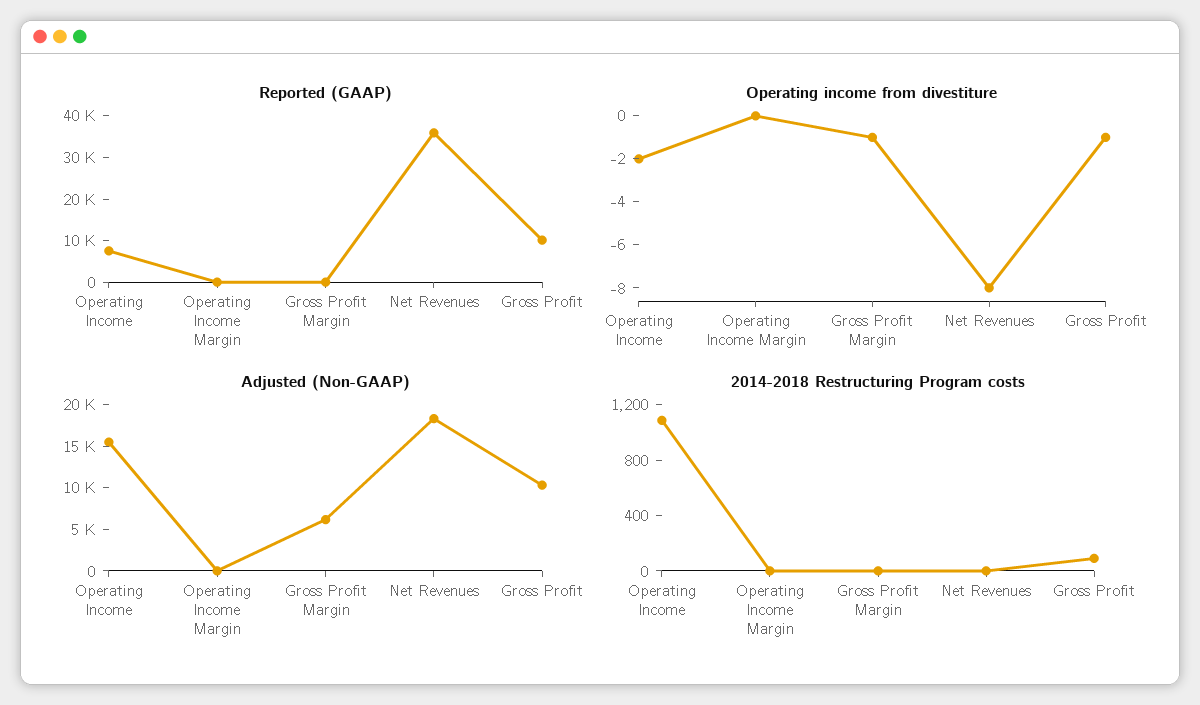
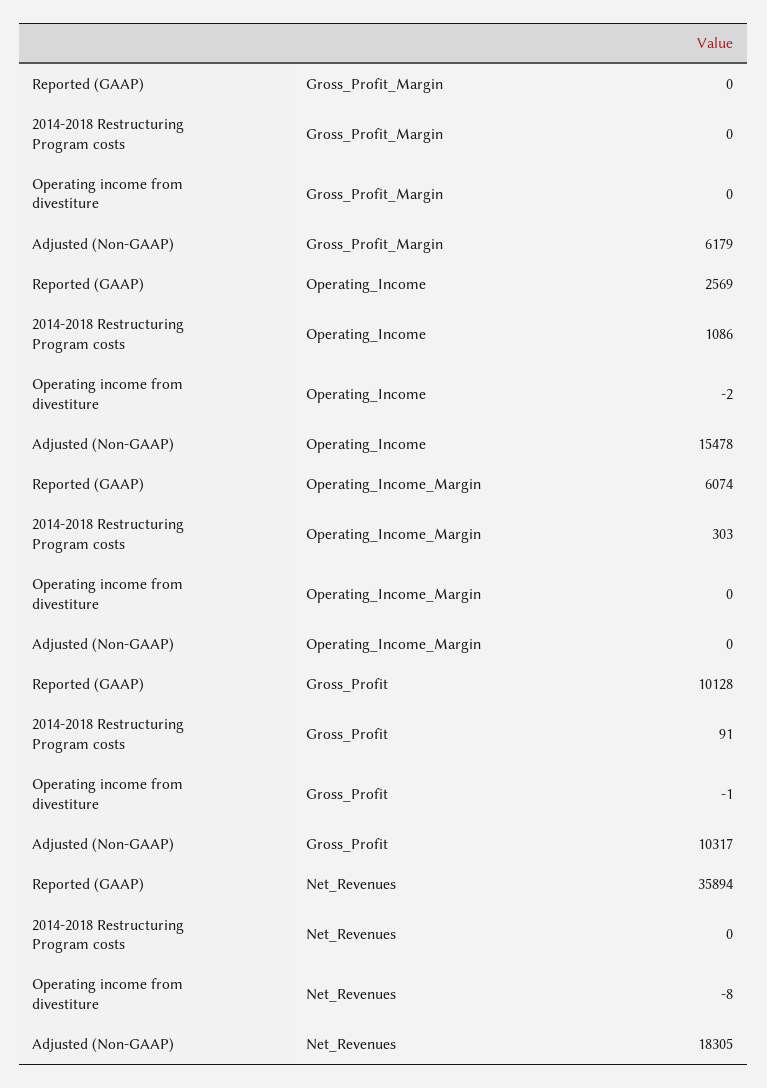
Reported (GAAP), Operating Income: 8000 -> 2569
Reported (GAAP), Operating Income Margin: 0 -> 6074
Operating income from divestiture, Gross Profit Margin: -1 -> 0
2014-2018 Restructuring Program costs, Operating Income Margin: 0 -> 303

